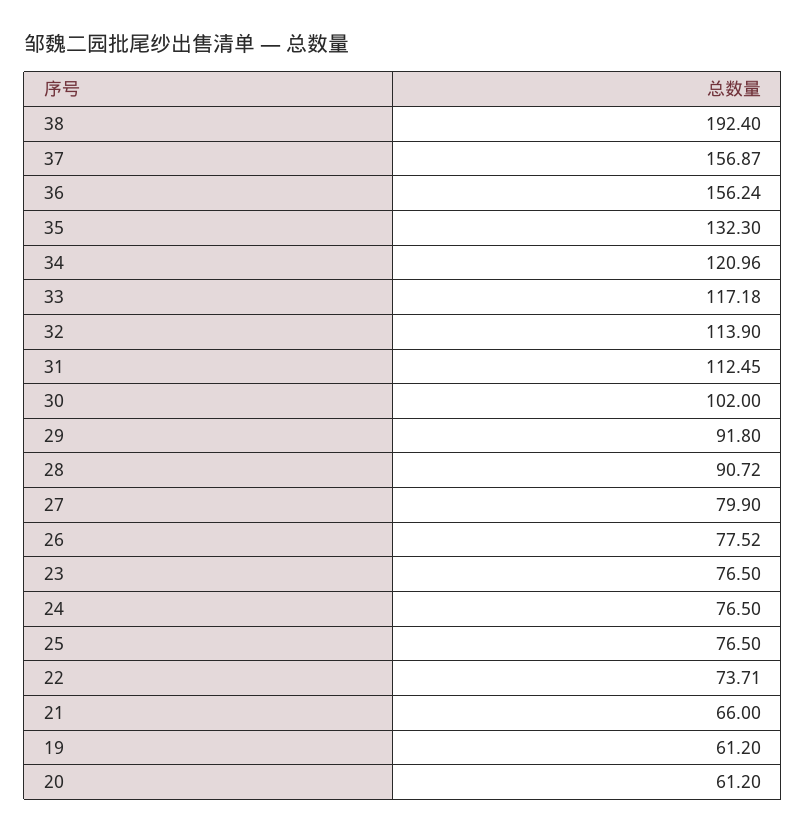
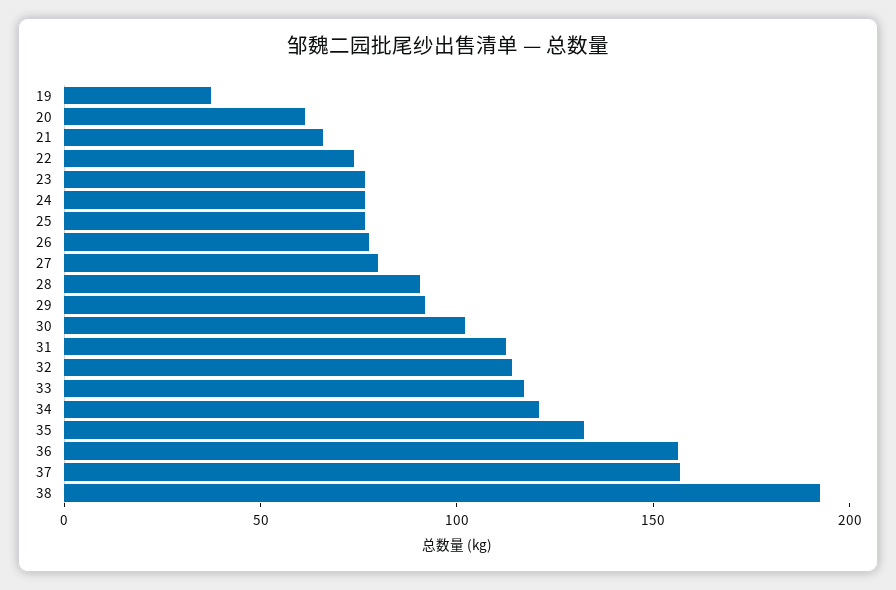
19: 61.2 -> 40

